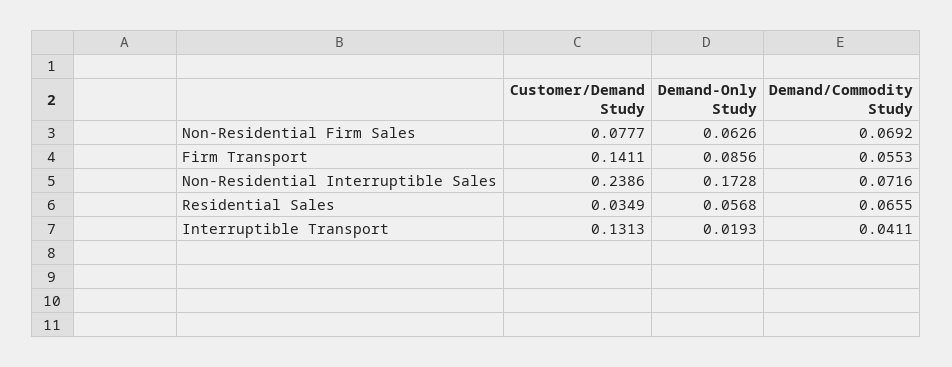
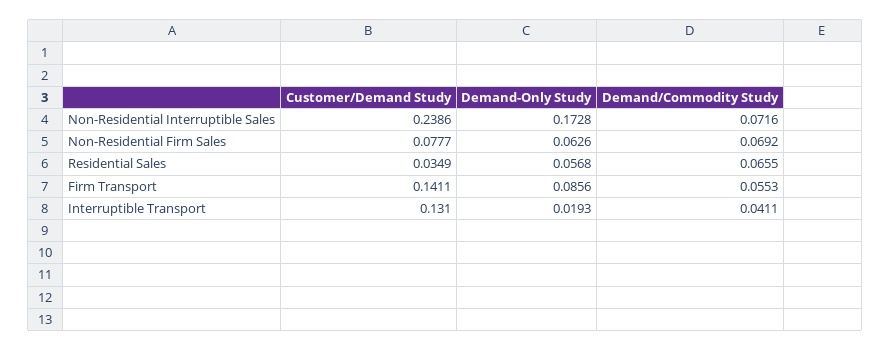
Customer/Demand Study, Interruptible Transport: 0.1313 -> 0.131

